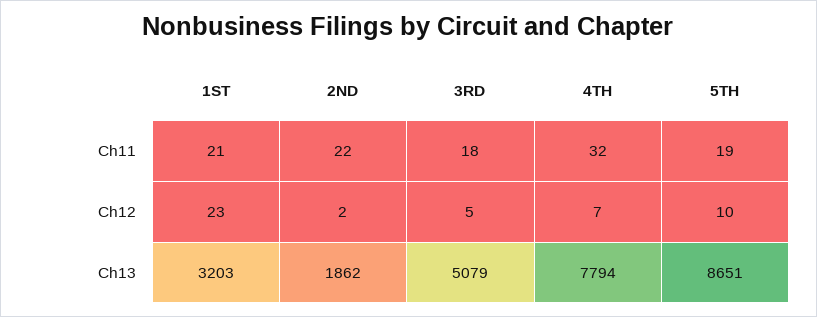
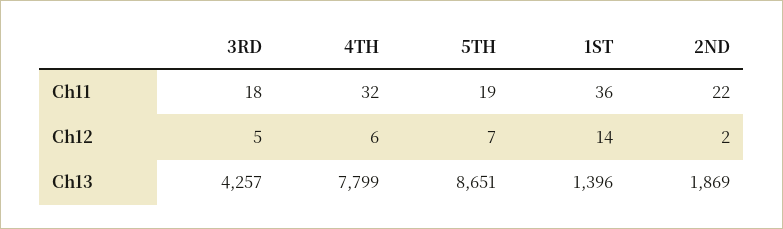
1ST, Ch11: 21 -> 36
1ST, Ch12: 23 -> 14
4TH, Ch12: 7 -> 6
5TH, Ch12: 10 -> 7
1ST, Ch13: 3203 -> 1396
2ND, Ch13: 1862 -> 1869
3RD, Ch13: 5079 -> 4257
4TH, Ch13: 7794 -> 7799

